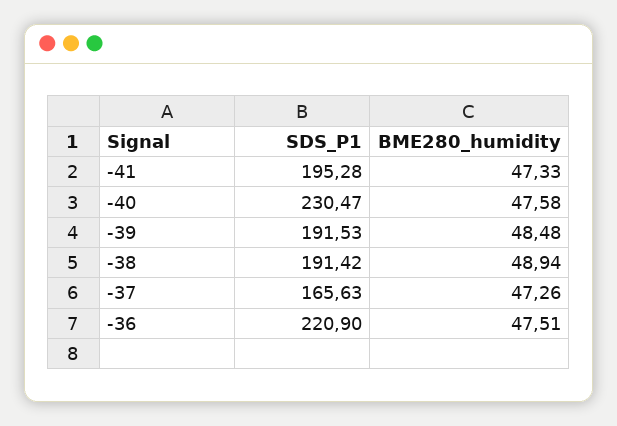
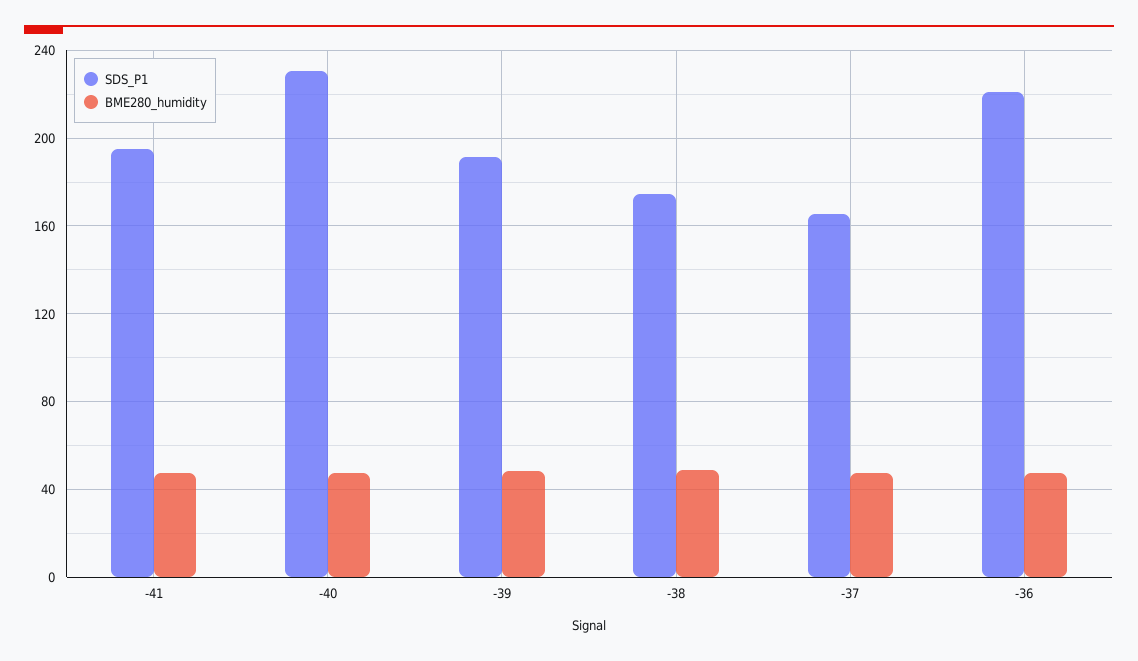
SDS_P1, -38: 191.42 -> 175

